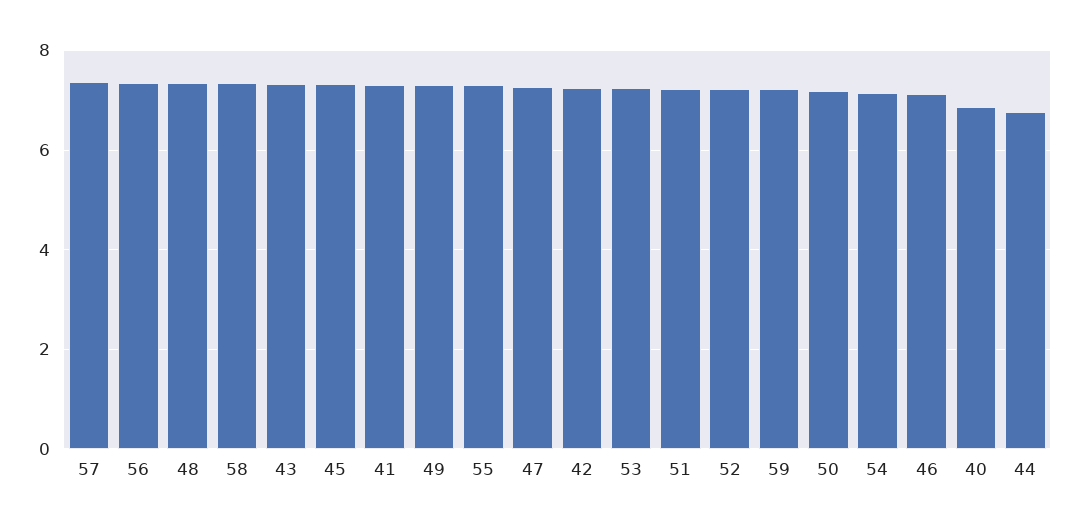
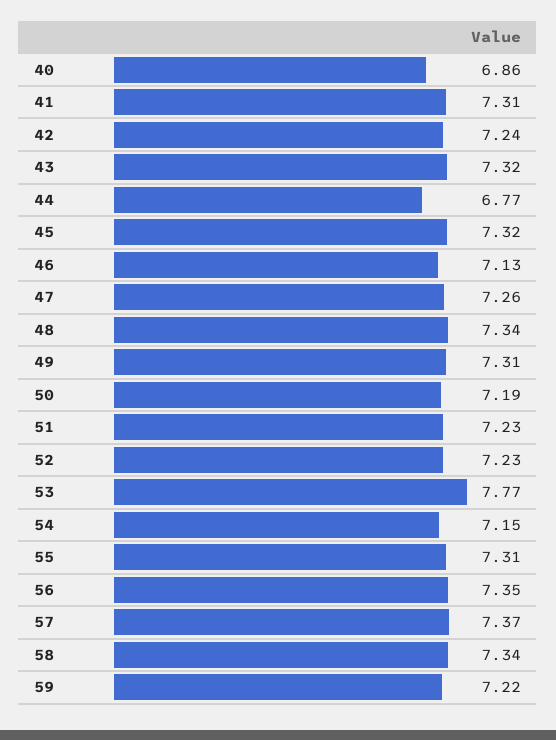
53: 7.2 -> 7.77

